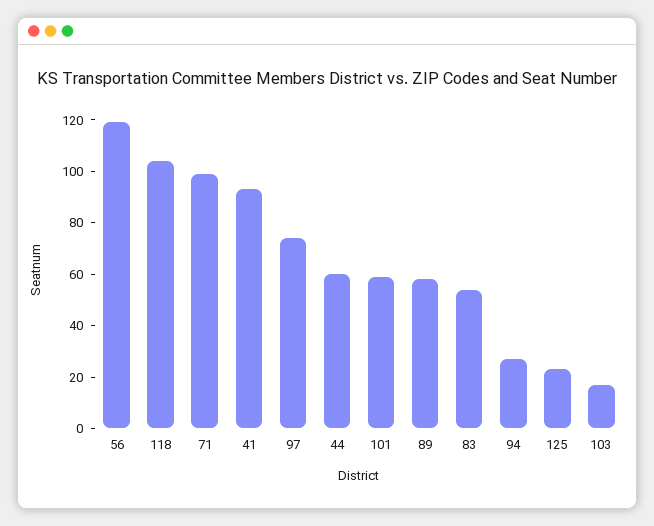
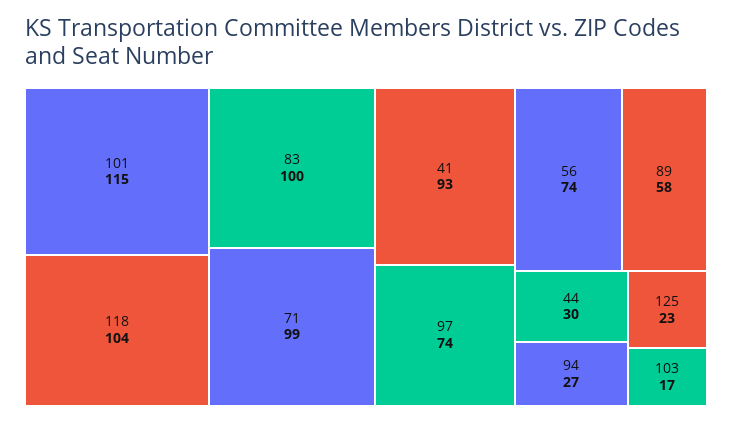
56: 120 -> 74
44: 60 -> 30
101: 60 -> 115
83: 55 -> 100

